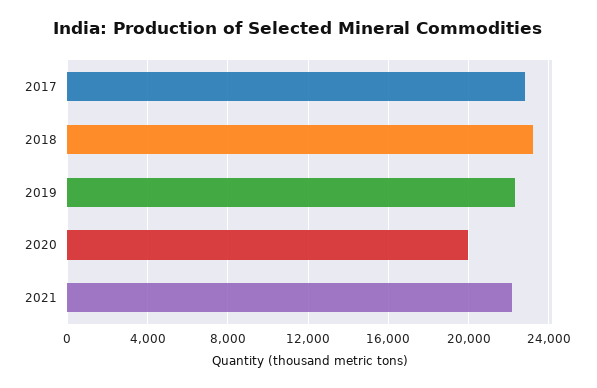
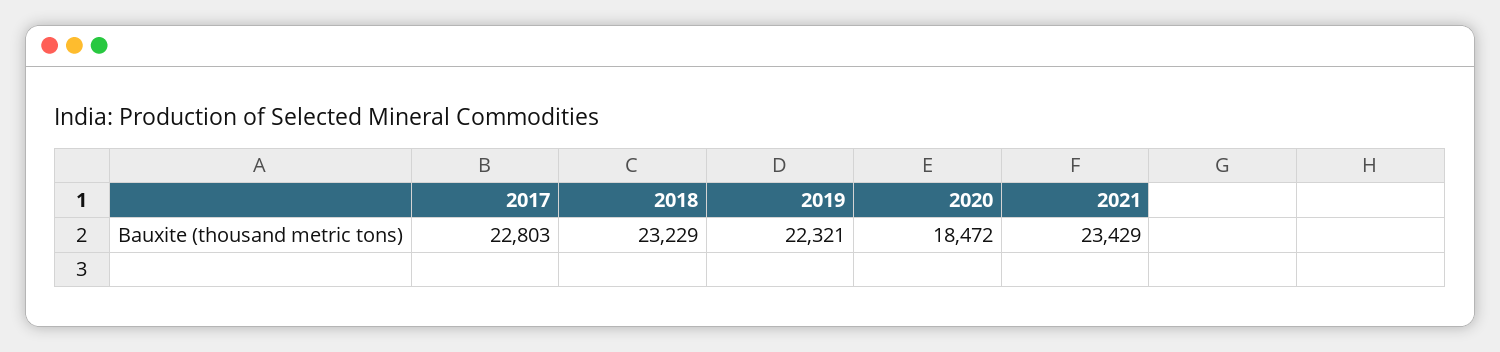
2020: 20000 -> 18472
2021: 22000 -> 23429

